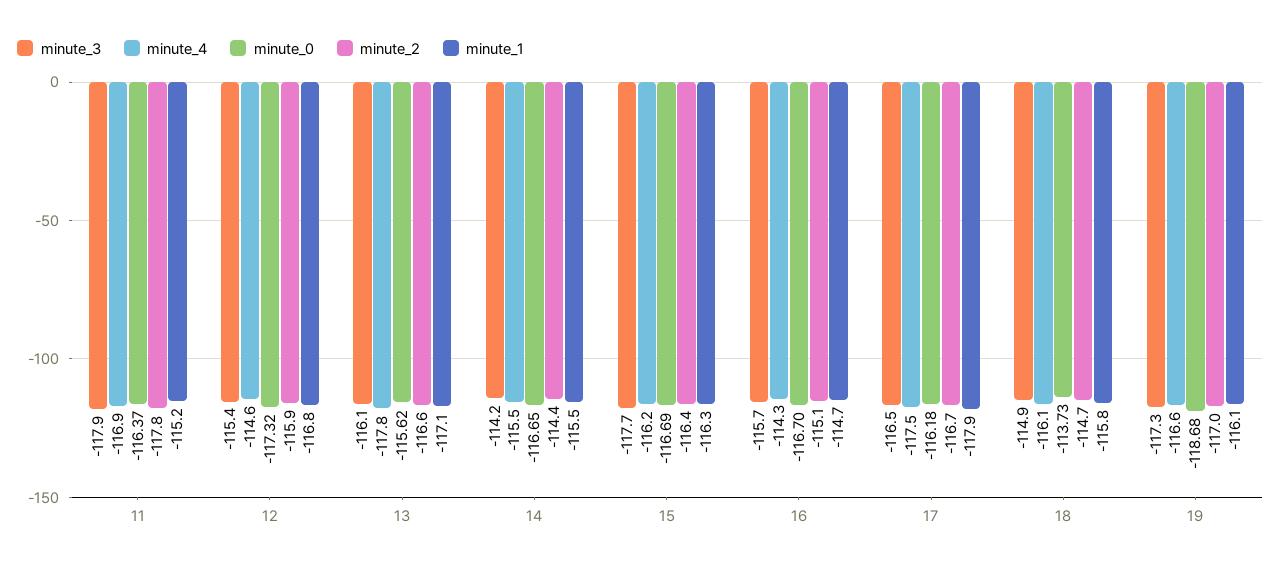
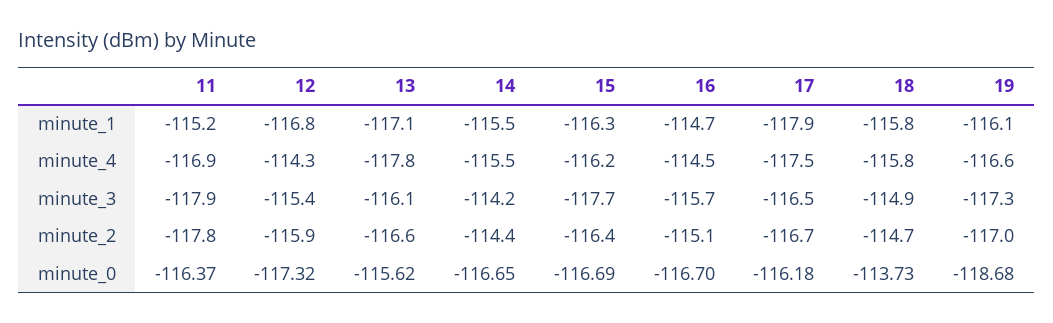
minute_4, 12: -114.6 -> -114.3
minute_4, 16: -114.3 -> -114.5
minute_4, 18: -116.1 -> -115.8

